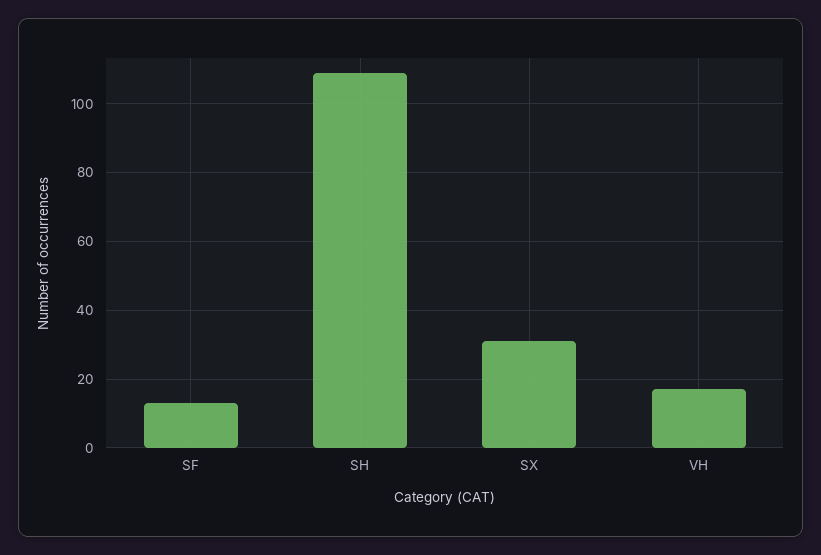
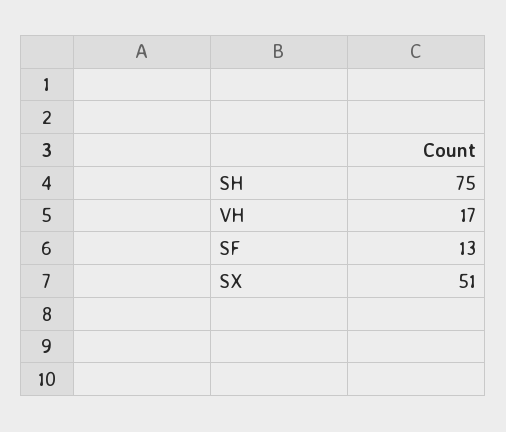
SH: 110 -> 75
SX: 30 -> 51

